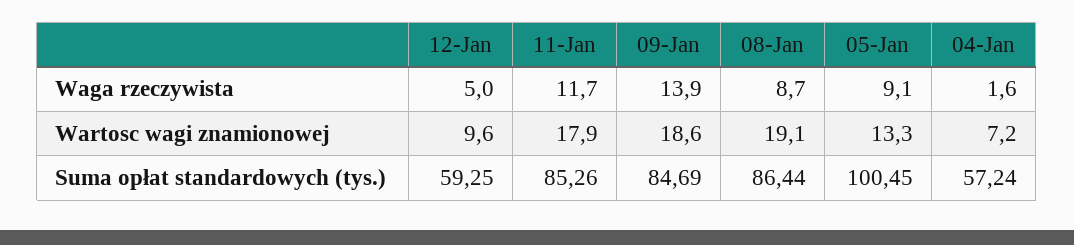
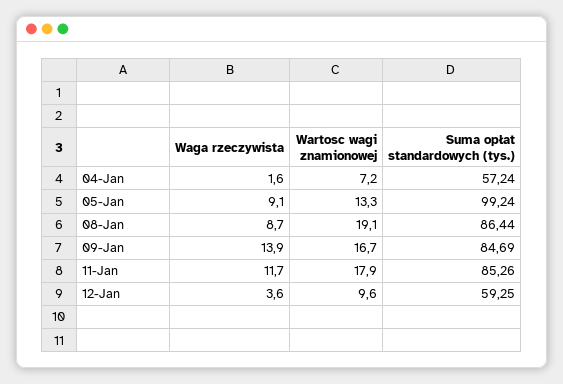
12-Jan, Waga rzeczywista: 5 -> 3.6
09-Jan, Wartosc wagi znamionowej: 18.6 -> 16.7
05-Jan, Suma opłat standardowych (tys.): 100.45 -> 99.24

